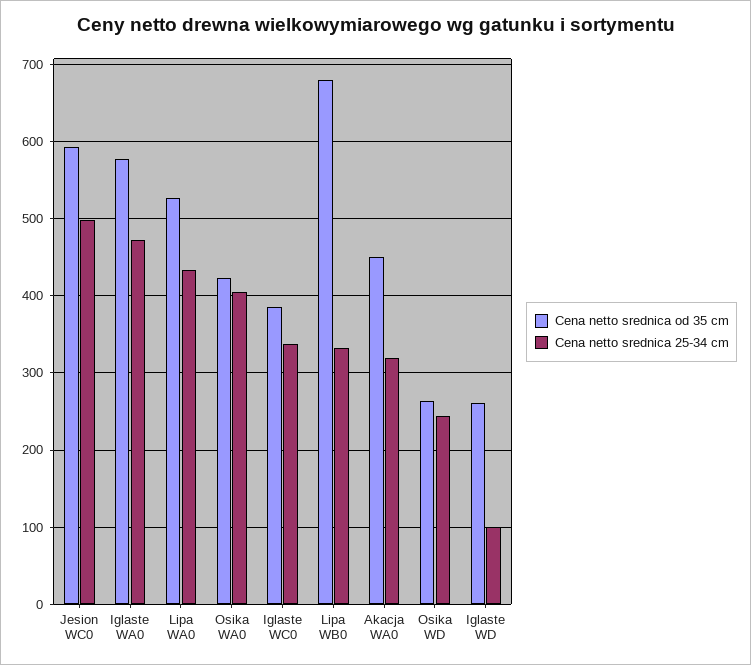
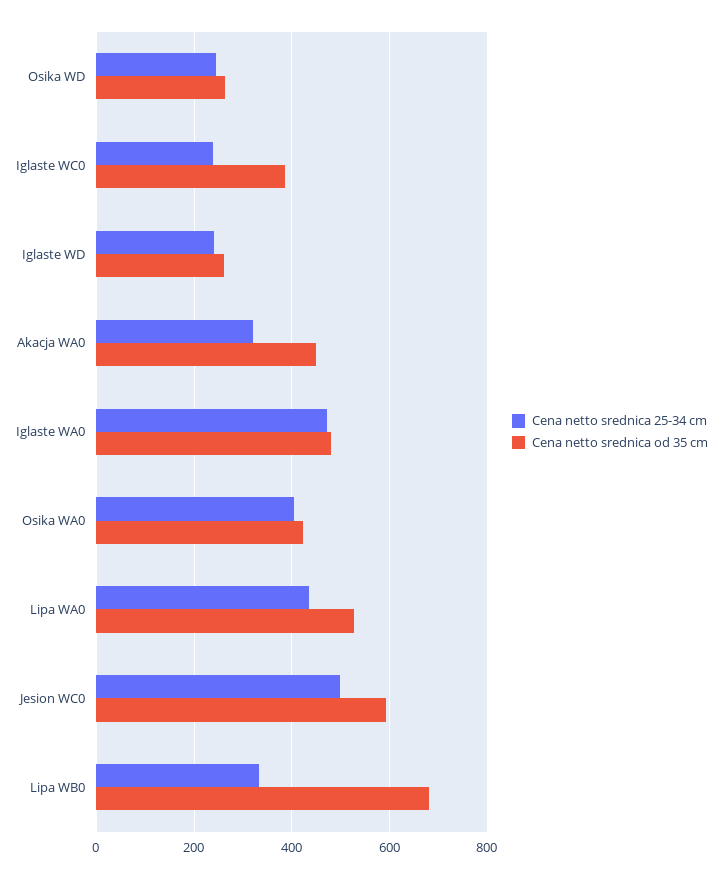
Cena netto srednica od 35 cm, Iglaste WA0: 580 -> 480
Cena netto srednica 25-34 cm, Iglaste WC0: 340 -> 240
Cena netto srednica 25-34 cm, Iglaste WD: 100 -> 240

